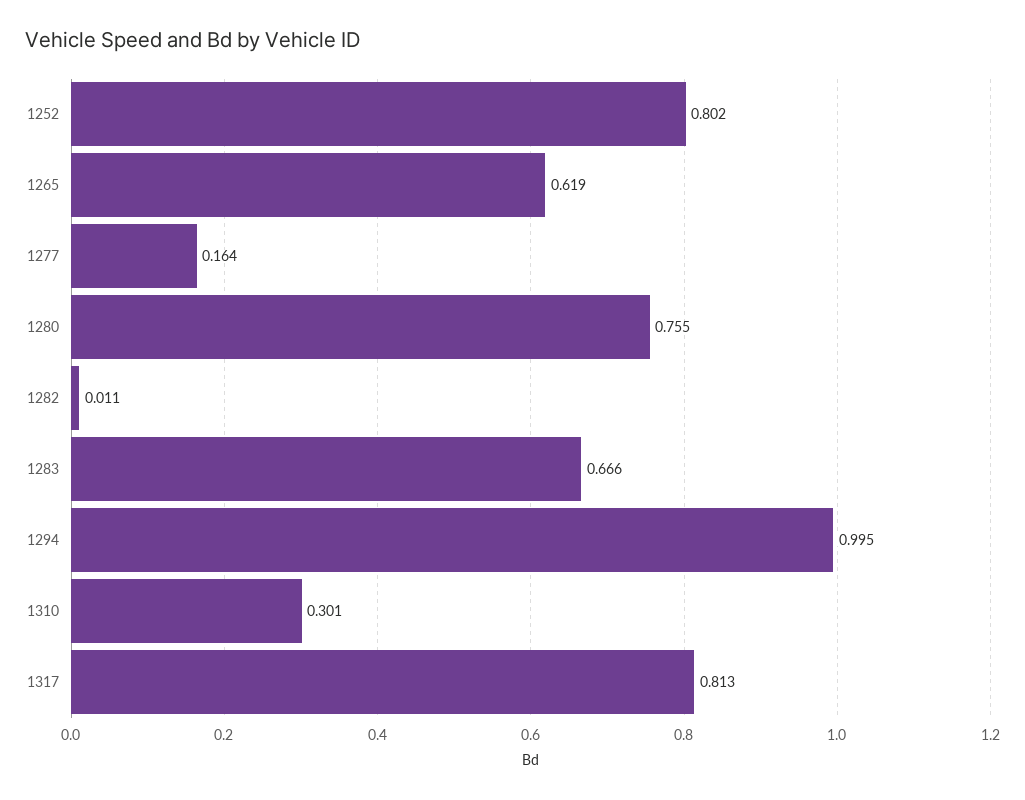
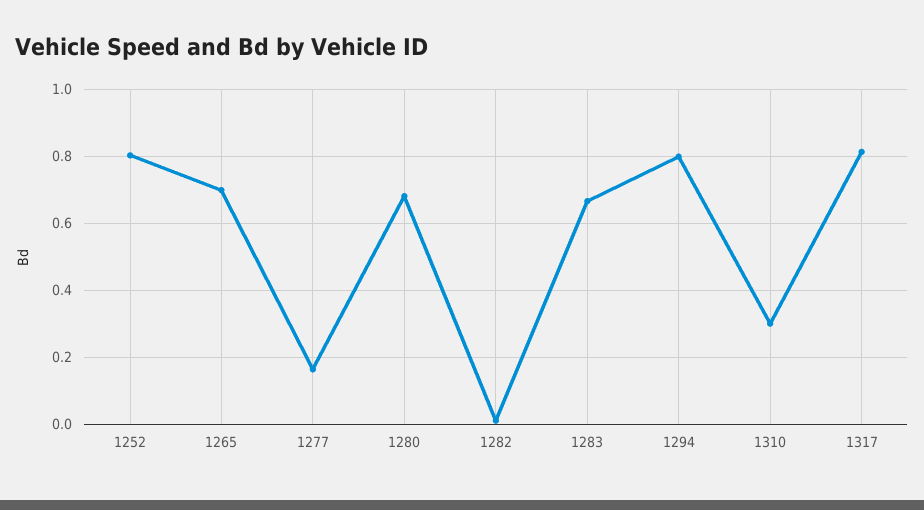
1265: 0.619 -> 0.7
1280: 0.755 -> 0.68
1294: 0.995 -> 0.8

